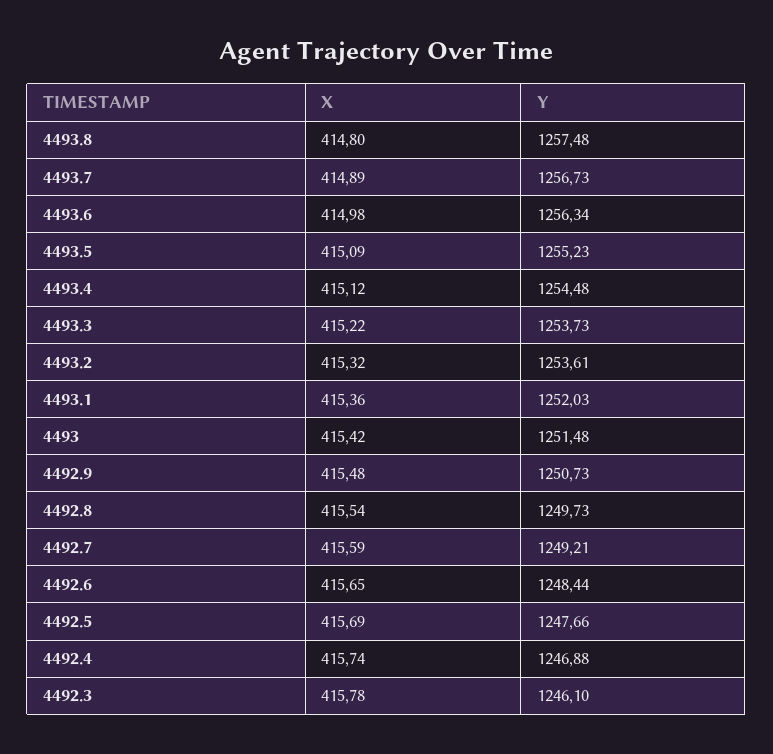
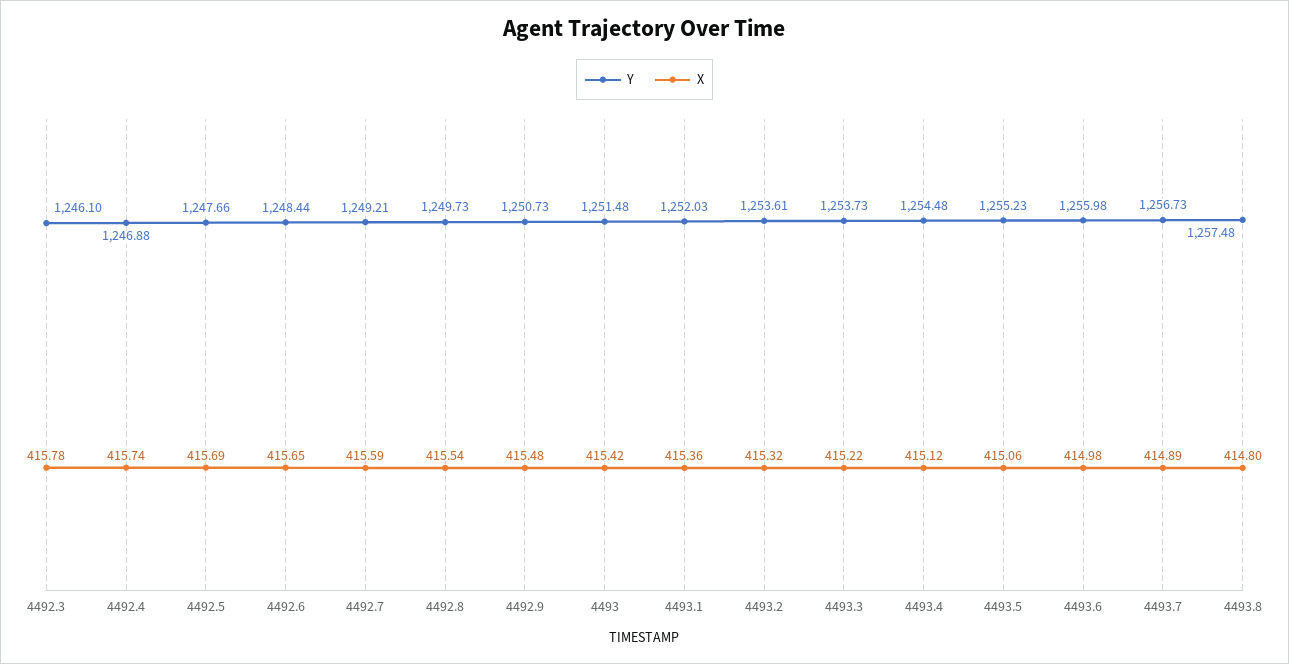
Y, 4493.6: 1256.34 -> 1255.98
X, 4493.5: 415.09 -> 415.06

